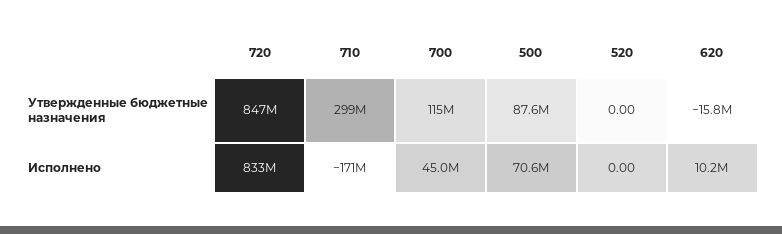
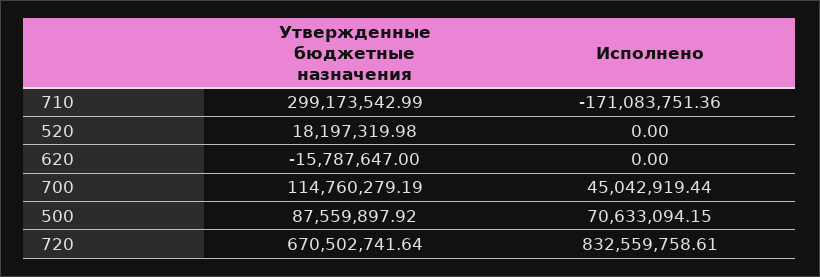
720, Утвержденные бюджетные назначения: 847000000 -> 670502741.64
520, Утвержденные бюджетные назначения: 0 -> 18197319.98
620, Исполнено: 10200000 -> 0

